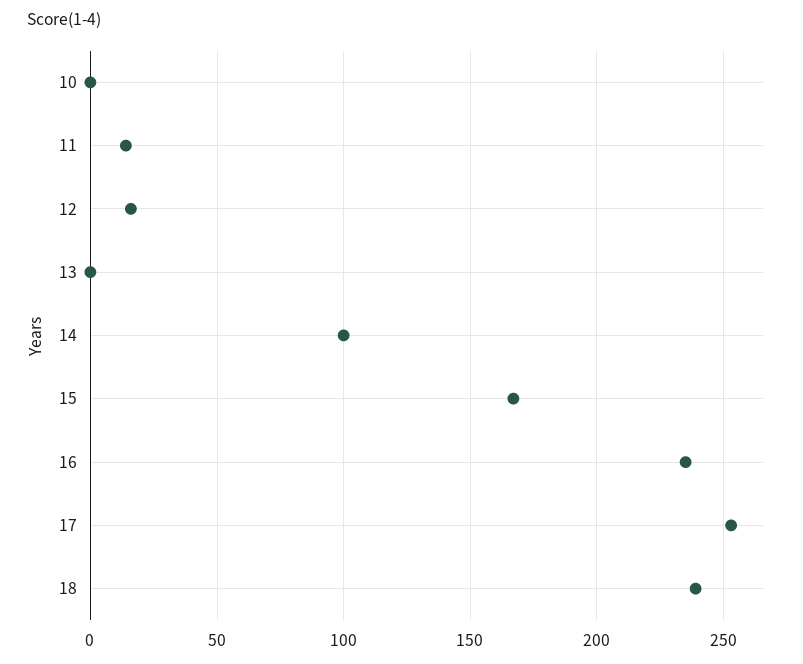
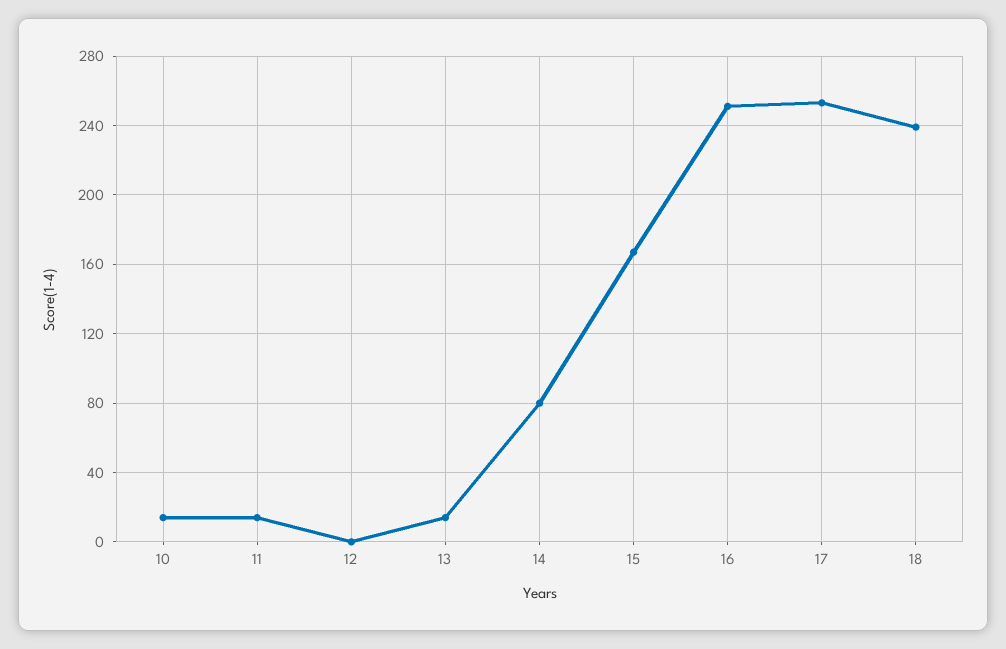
10: 0 -> 15
12: 15 -> 0
13: 0 -> 15
14: 100 -> 80
16: 235 -> 250

